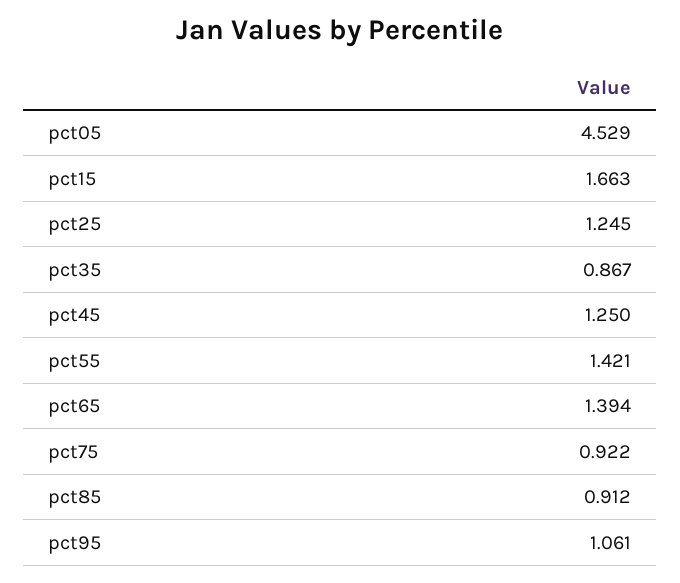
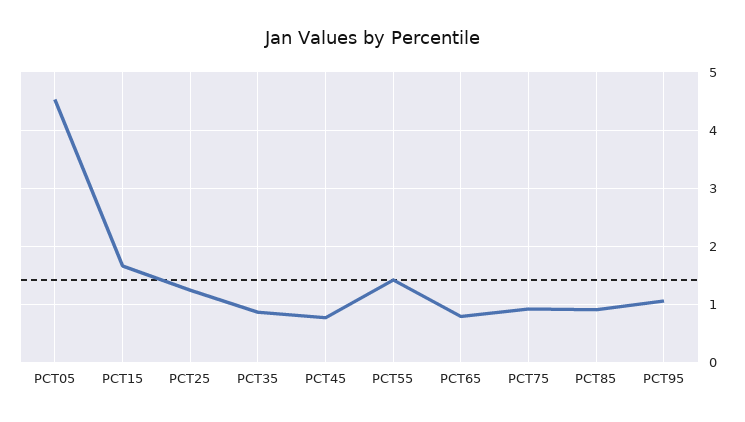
pct45: 1.25 -> 0.8
pct65: 1.394 -> 0.8

